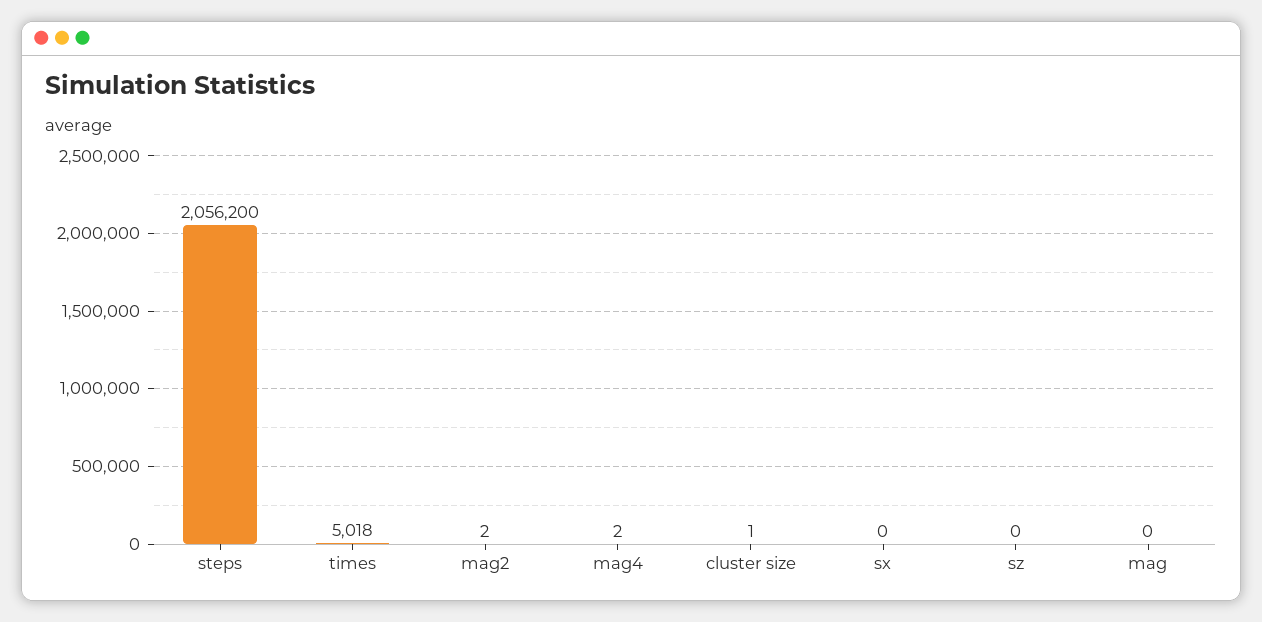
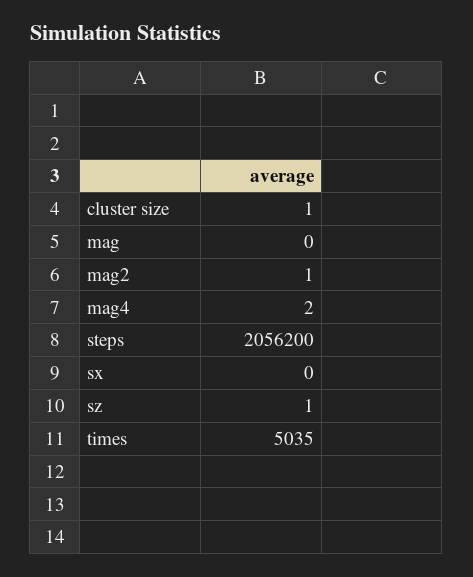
times: 5018 -> 5035
mag2: 2 -> 1
sz: 0 -> 1

